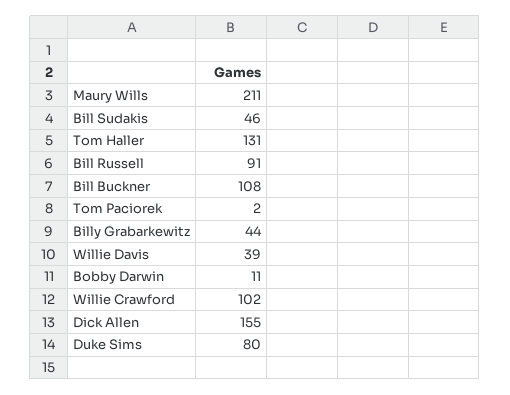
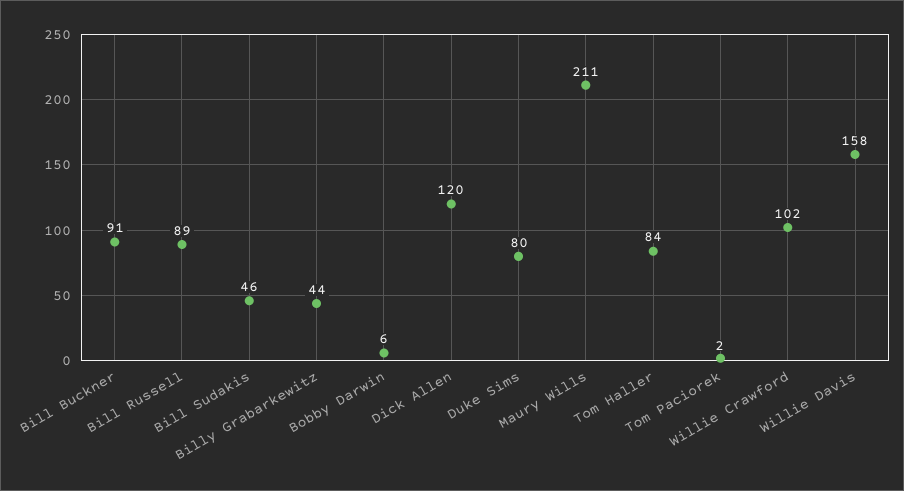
Tom Haller: 131 -> 84
Bill Russell: 91 -> 89
Bill Buckner: 108 -> 91
Willie Davis: 39 -> 158
Bobby Darwin: 11 -> 6
Dick Allen: 155 -> 120

